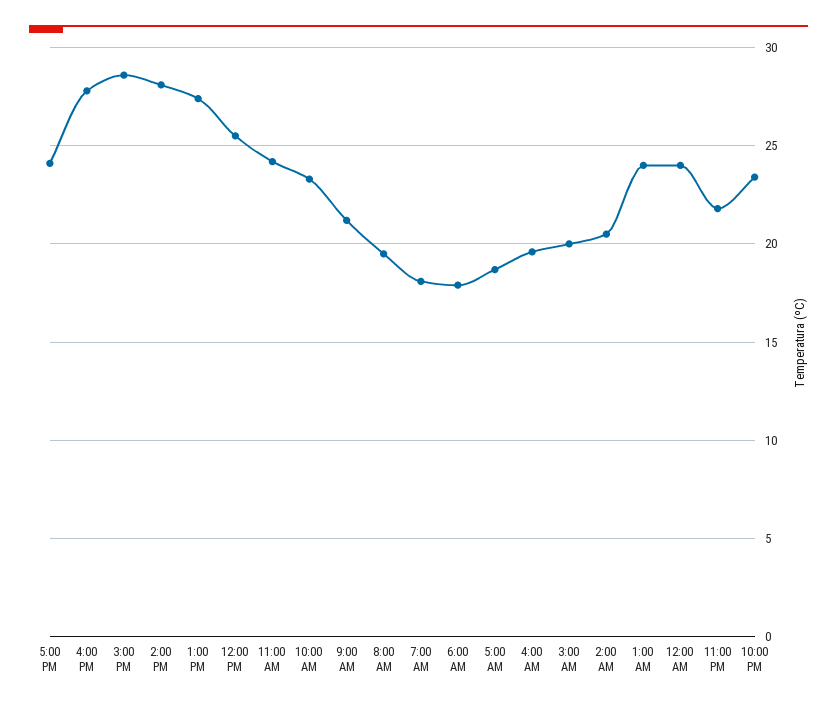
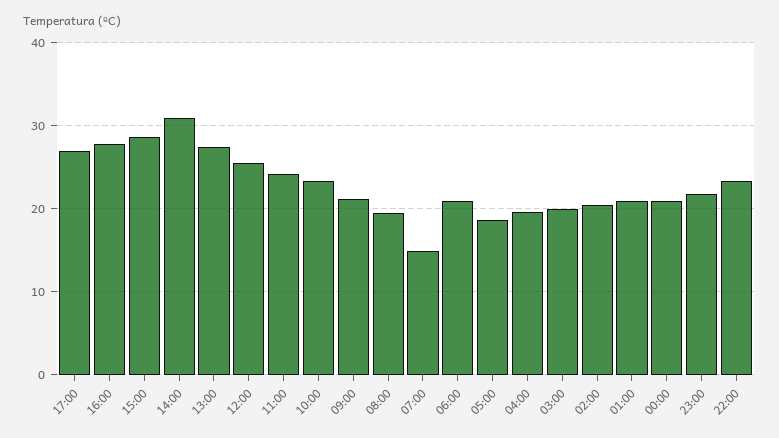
5:00 PM: 24 -> 27
2:00 PM: 28 -> 31
7:00 AM: 18 -> 15
6:00 AM: 18 -> 21
1:00 AM: 24 -> 21
12:00 AM: 24 -> 21

